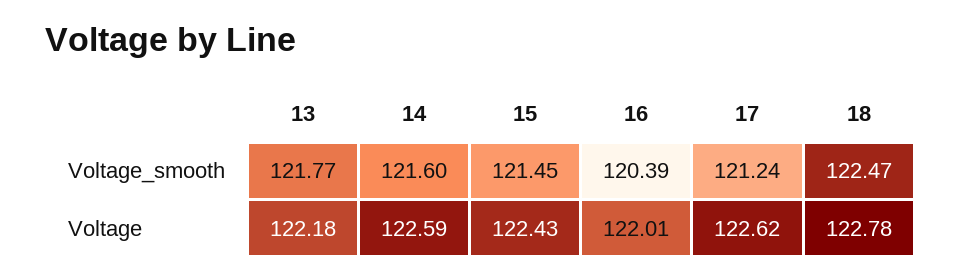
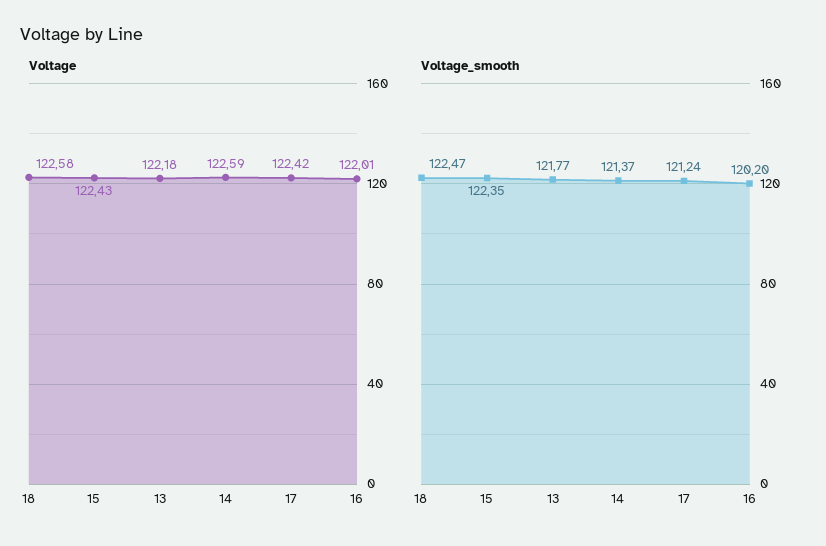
Voltage_smooth, 14: 121.6 -> 121.37
Voltage_smooth, 15: 121.45 -> 122.35
Voltage_smooth, 16: 120.39 -> 120.2
Voltage, 17: 122.62 -> 122.42
Voltage, 18: 122.78 -> 122.58

